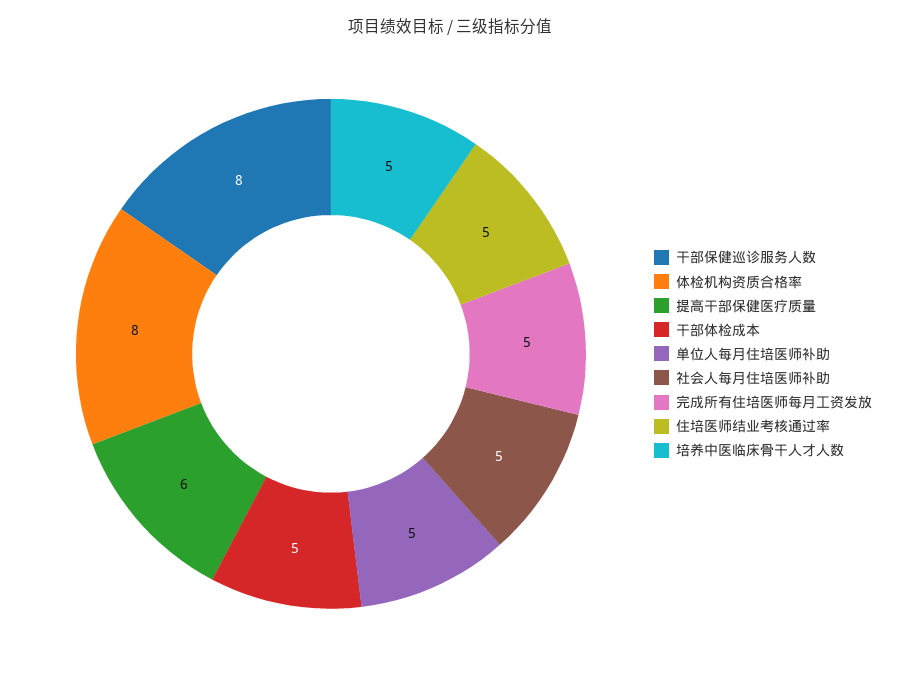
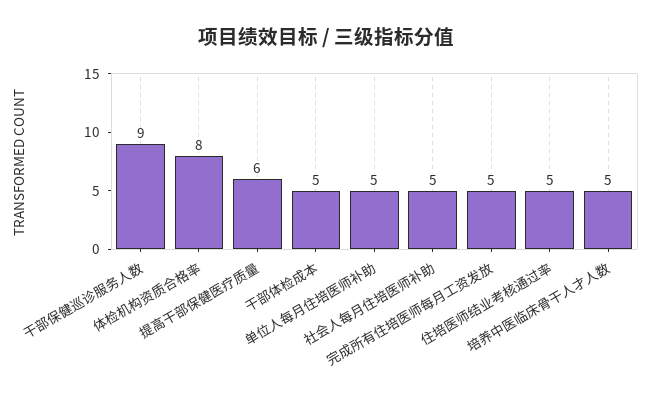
干部保健巡诊服务人数: 8 -> 9

